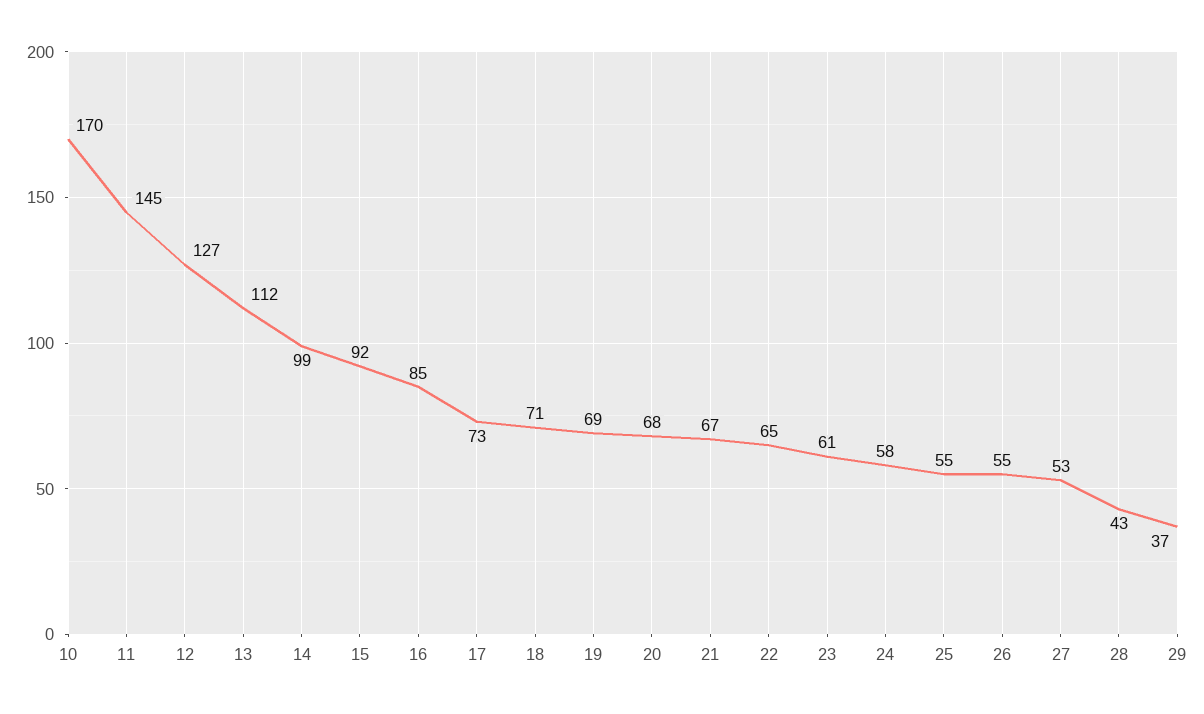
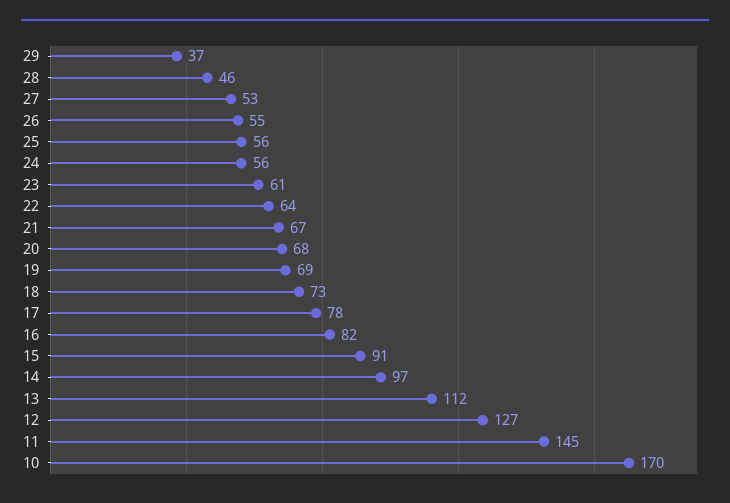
14: 99 -> 97
15: 92 -> 91
16: 85 -> 82
17: 73 -> 78
18: 71 -> 73
22: 65 -> 64
24: 58 -> 56
25: 55 -> 56
28: 43 -> 46

